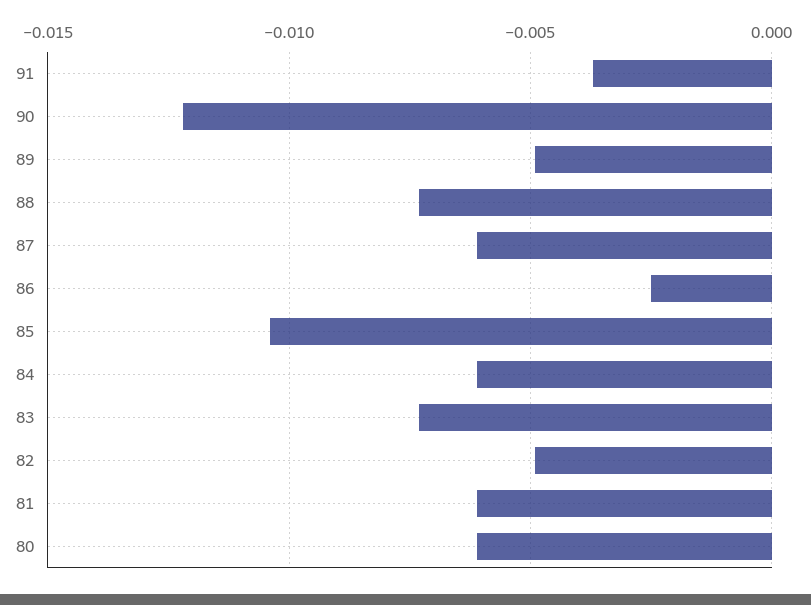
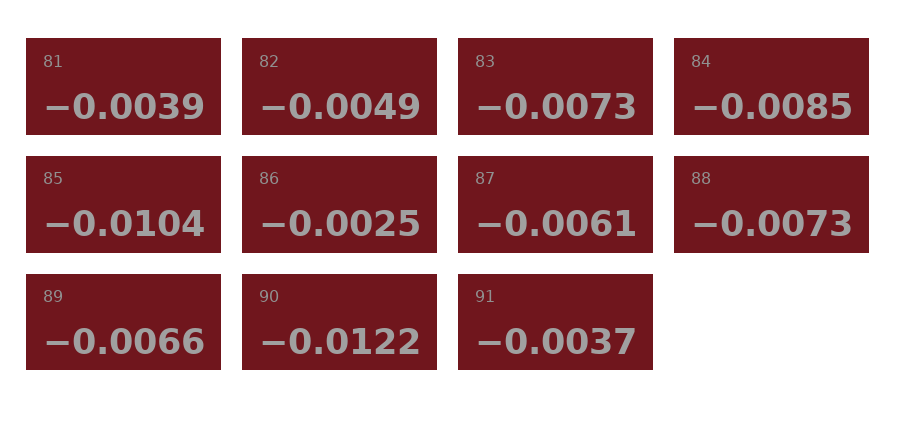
89: -0.005 -> -0.0066
84: -0.006 -> -0.0085
81: -0.006 -> -0.0039
80: -0.006 -> none

